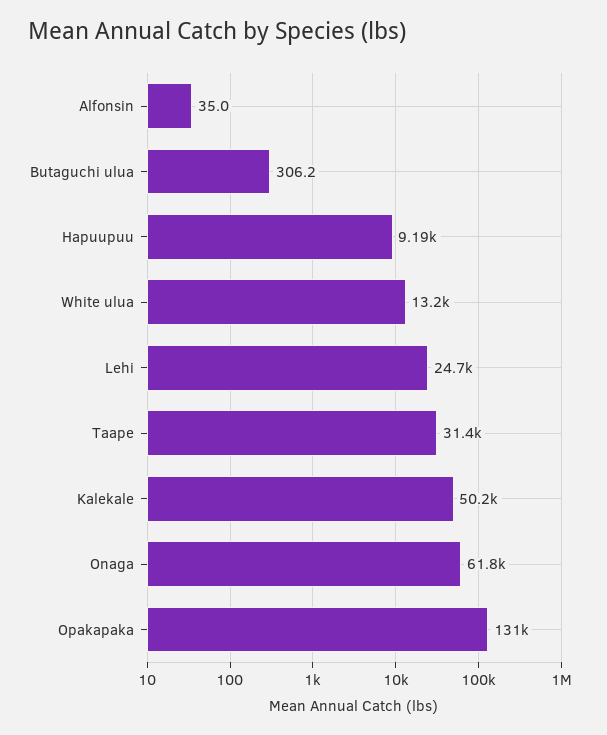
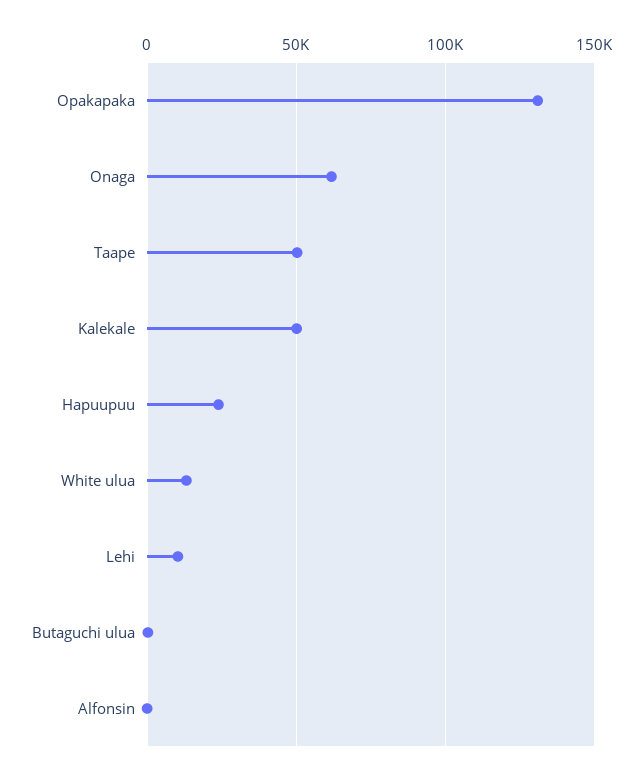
Hapuupuu: 9190 -> 25000
Lehi: 24700 -> 10000
Taape: 31400 -> 50000

